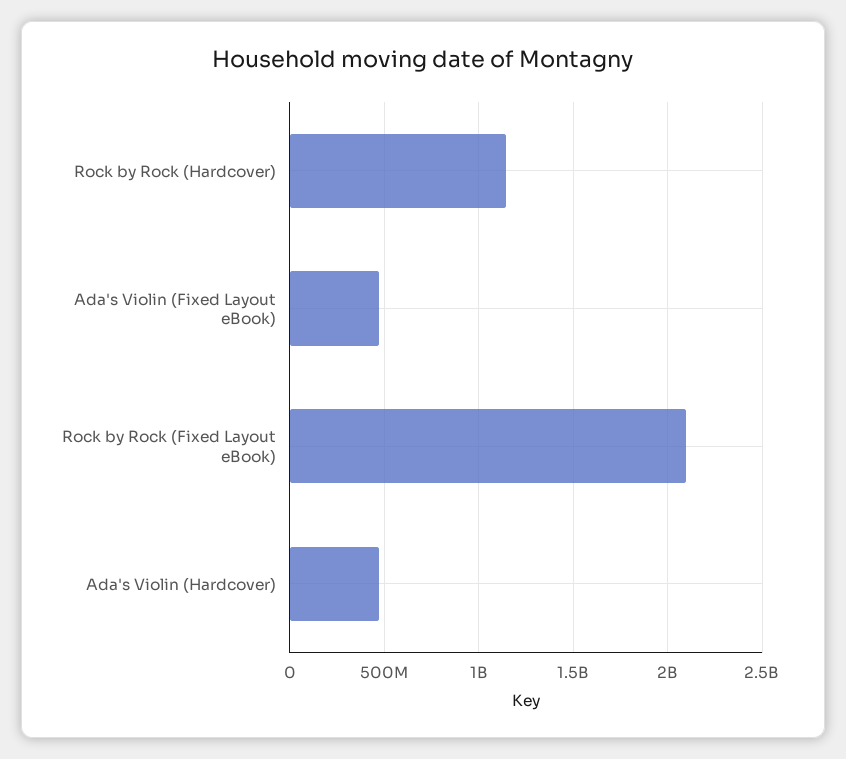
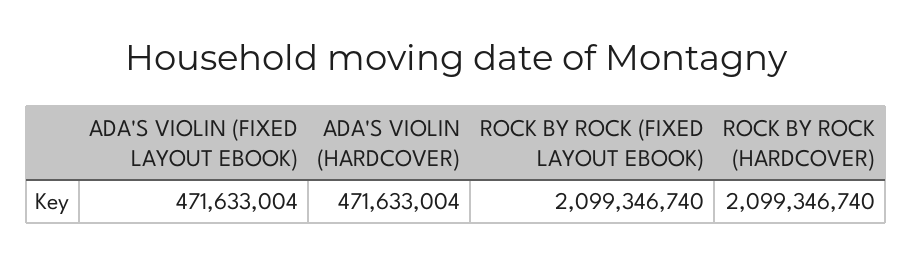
Rock by Rock (Hardcover): 1150000000 -> 2099346740

